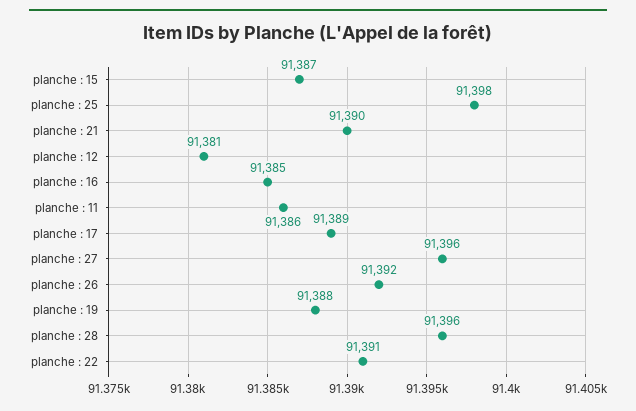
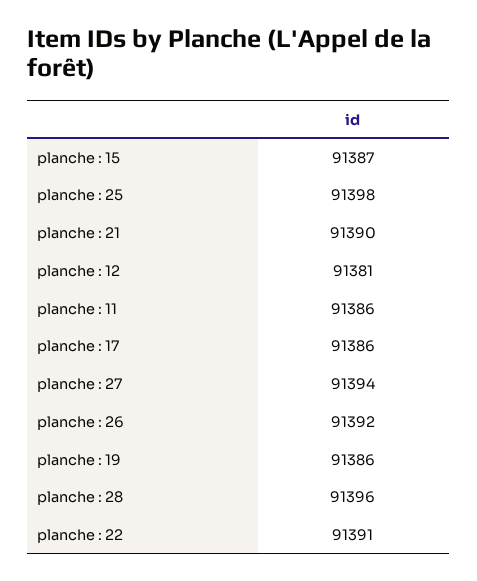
planche : 16: 91385 -> none
planche : 17: 91389 -> 91386
planche : 27: 91396 -> 91394
planche : 19: 91388 -> 91386

